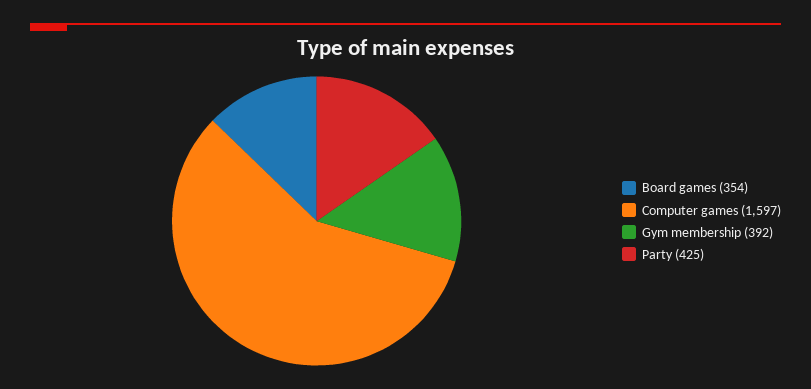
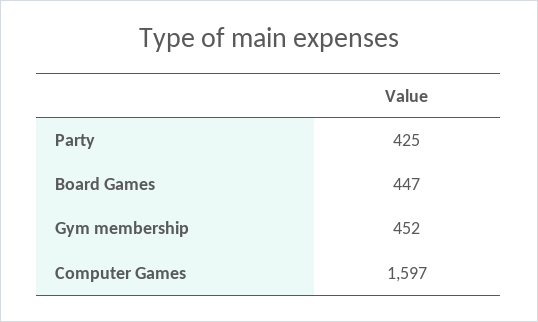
Board games: 354 -> 447
Gym membership: 392 -> 452

